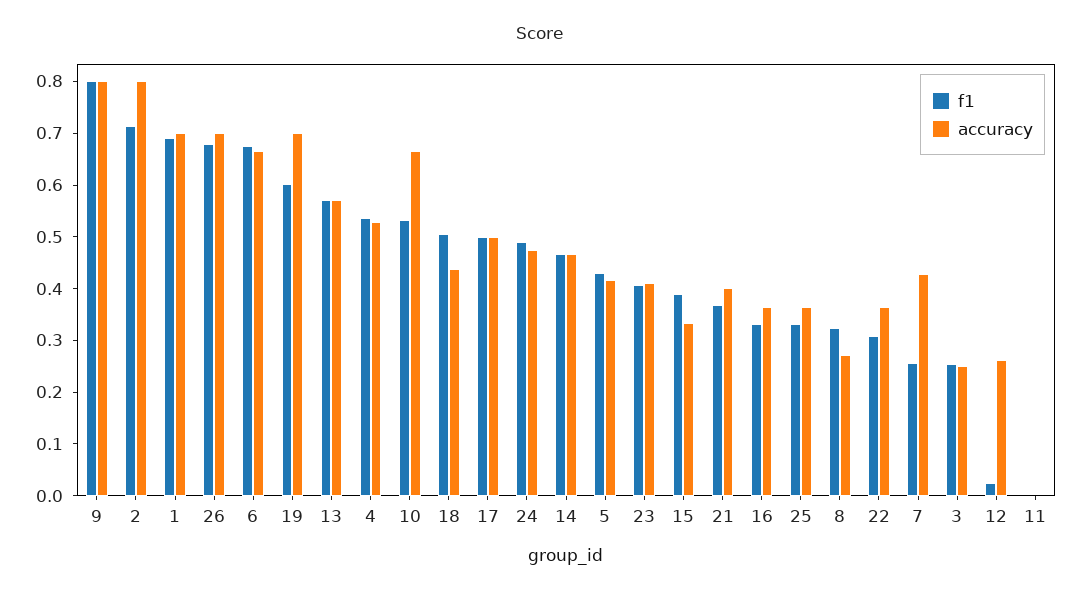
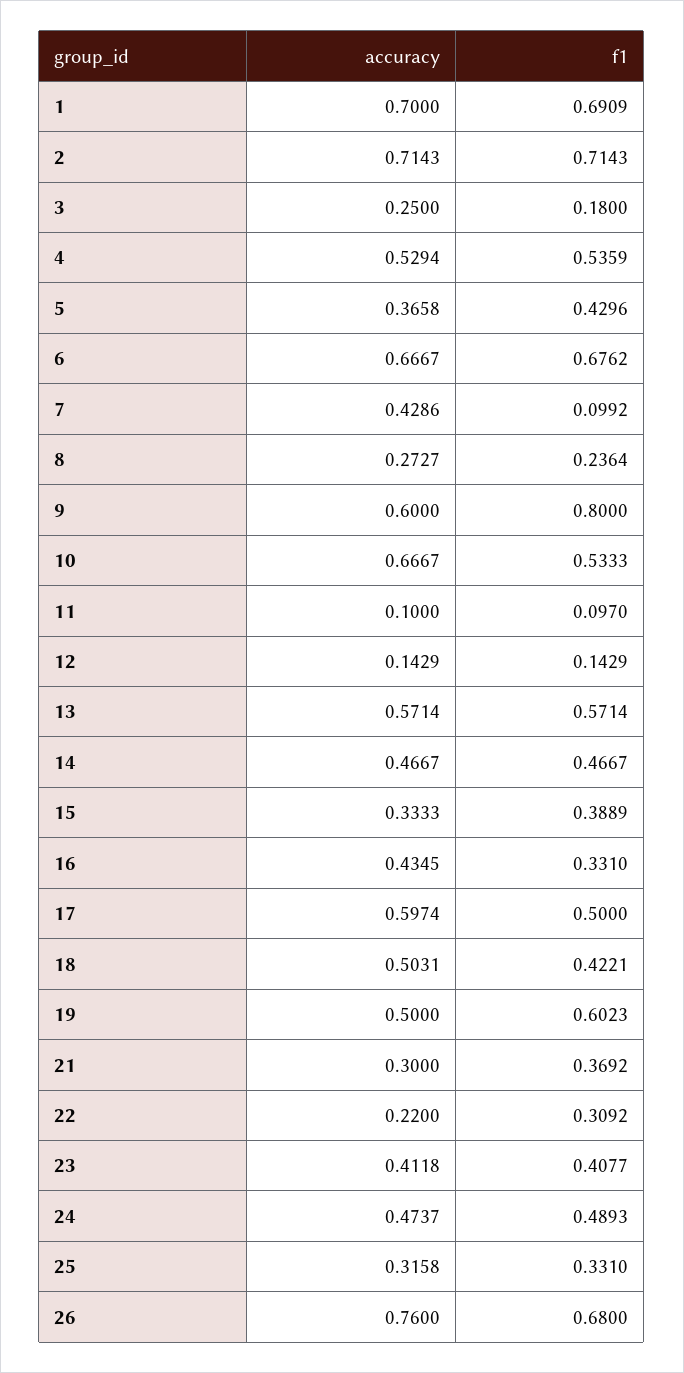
accuracy, 9: 0.8 -> 0.6
accuracy, 2: 0.8 -> 0.7143
accuracy, 26: 0.7 -> 0.76
accuracy, 19: 0.7 -> 0.5
f1, 18: 0.5 -> 0.4221
accuracy, 18: 0.44 -> 0.5031
accuracy, 17: 0.5 -> 0.5974
accuracy, 5: 0.42 -> 0.3658
accuracy, 21: 0.4 -> 0.3
accuracy, 16: 0.36 -> 0.4345
accuracy, 25: 0.36 -> 0.3158
f1, 8: 0.32 -> 0.2364
accuracy, 22: 0.36 -> 0.22
f1, 7: 0.26 -> 0.0992
f1, 3: 0.26 -> 0.18
f1, 12: 0.02 -> 0.1429
accuracy, 12: 0.26 -> 0.1429
f1, 11: 0 -> 0.097
accuracy, 11: 0 -> 0.1

